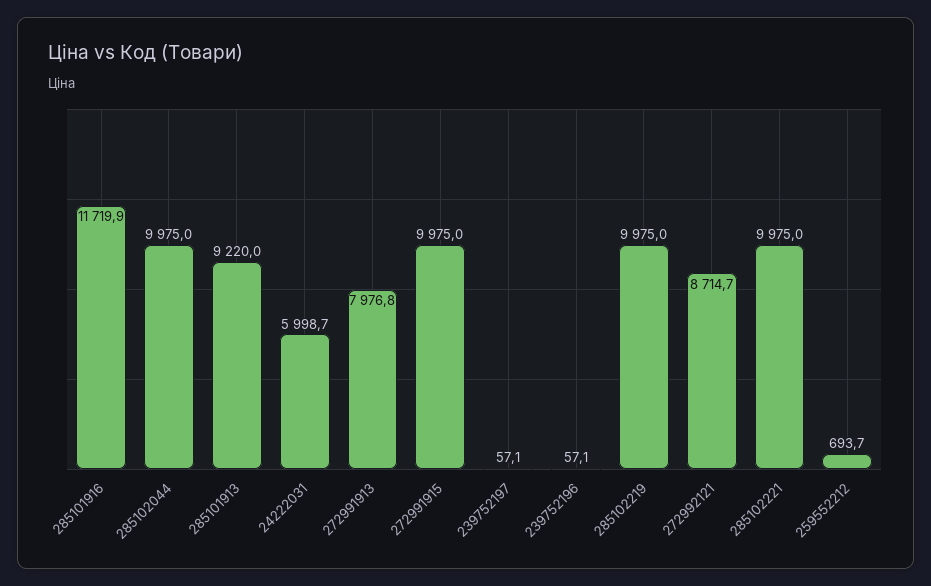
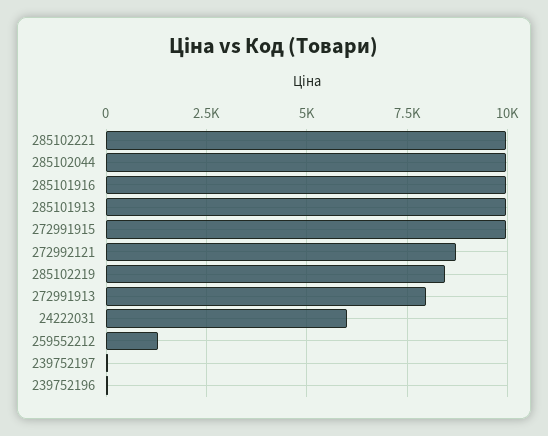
285101916: 11719.9 -> 10000
285101913: 9220 -> 10000
285102219: 9975 -> 8500
259552212: 693.7 -> 1250

